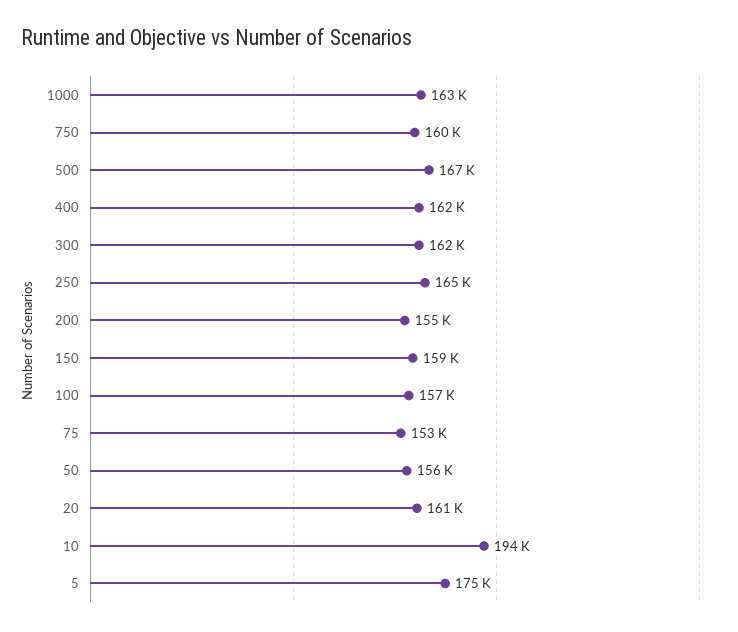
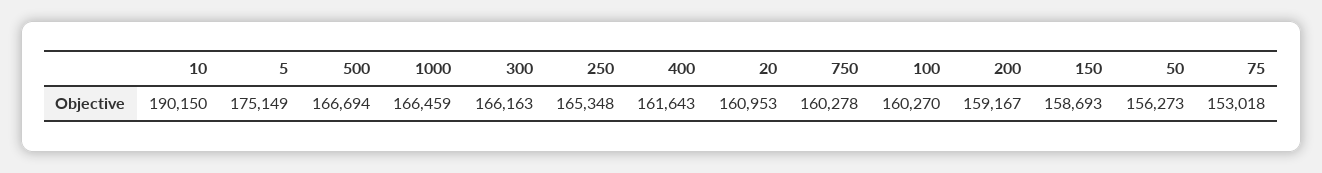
1000: 163000 -> 166459
300: 162000 -> 166163
200: 155000 -> 159167
100: 157000 -> 160270
10: 194000 -> 190150

